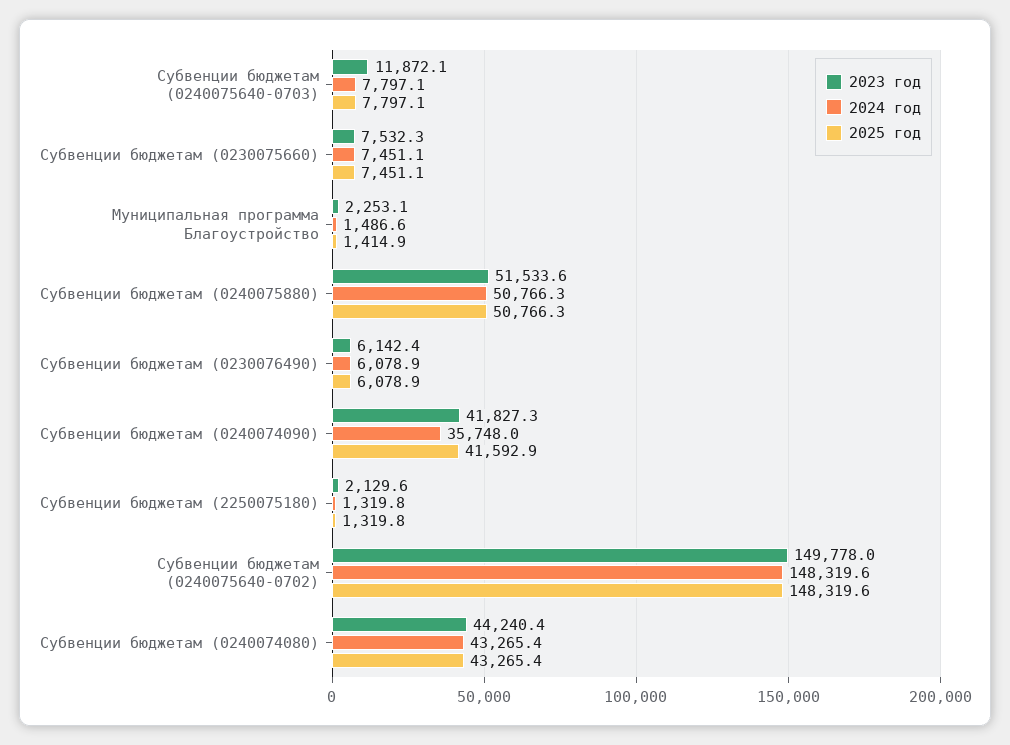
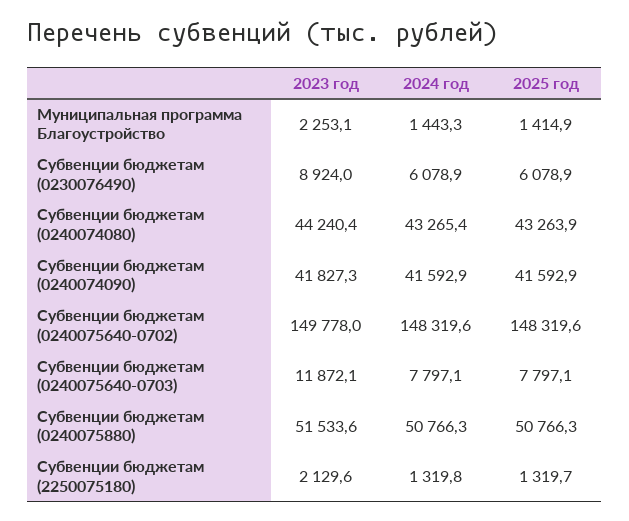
2023 год, Субвенции бюджетам (0230075660): 7532.3 -> none
2024 год, Субвенции бюджетам (0230075660): 7451.1 -> none
2025 год, Субвенции бюджетам (0230075660): 7451.1 -> none
2024 год, Муниципальная программа Благоустройство: 1486.6 -> 1443.3
2023 год, Субвенции бюджетам (0230076490): 6142.4 -> 8924
2024 год, Субвенции бюджетам (0240074090): 35748 -> 41592.9
2025 год, Субвенции бюджетам (2250075180): 1319.8 -> 1319.7
2025 год, Субвенции бюджетам (0240074080): 43265.4 -> 43263.9

